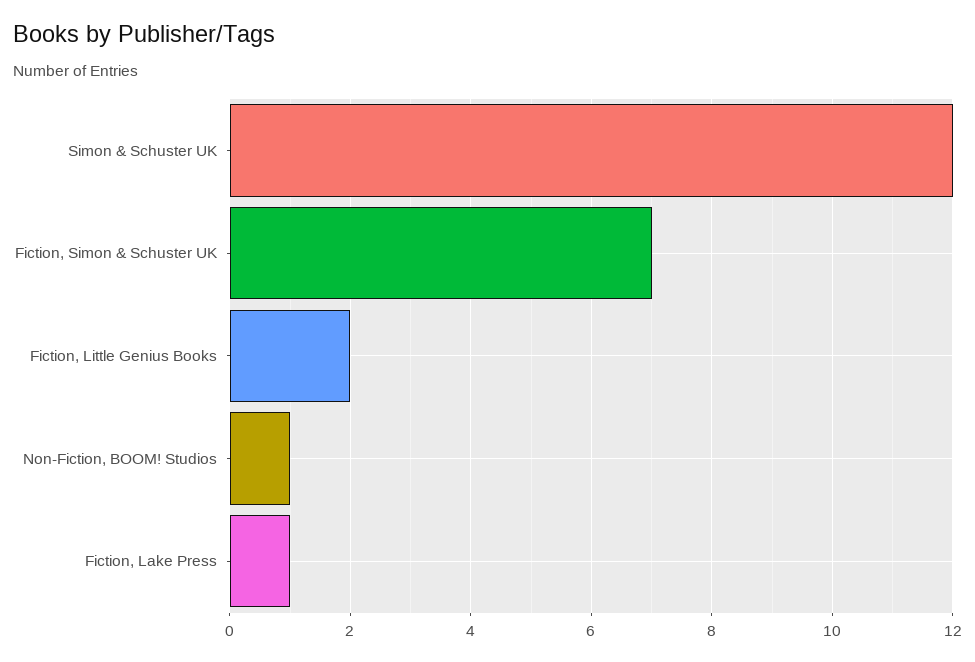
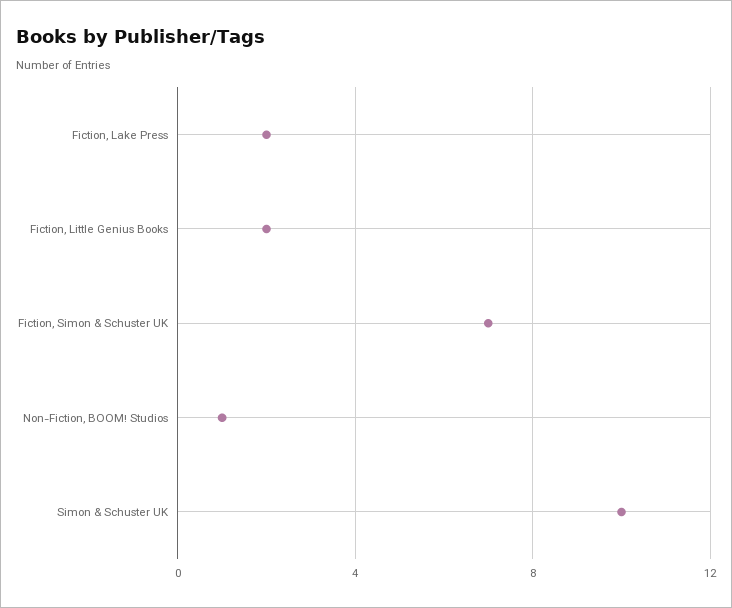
Simon & Schuster UK: 12 -> 10
Fiction, Lake Press: 1 -> 2

